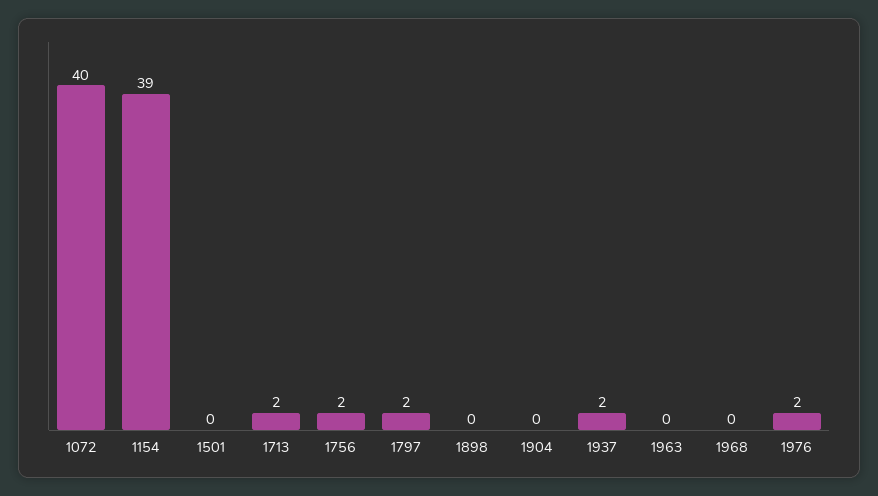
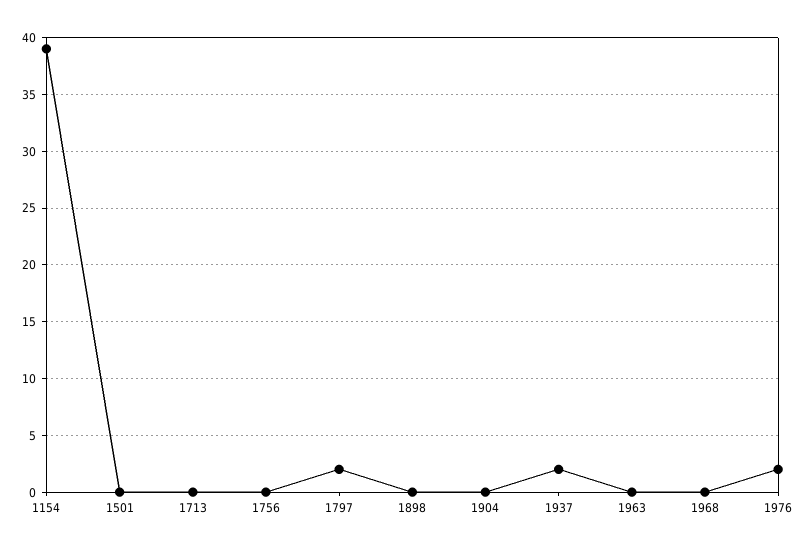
1072: 40 -> none
1713: 2 -> 0
1756: 2 -> 0

